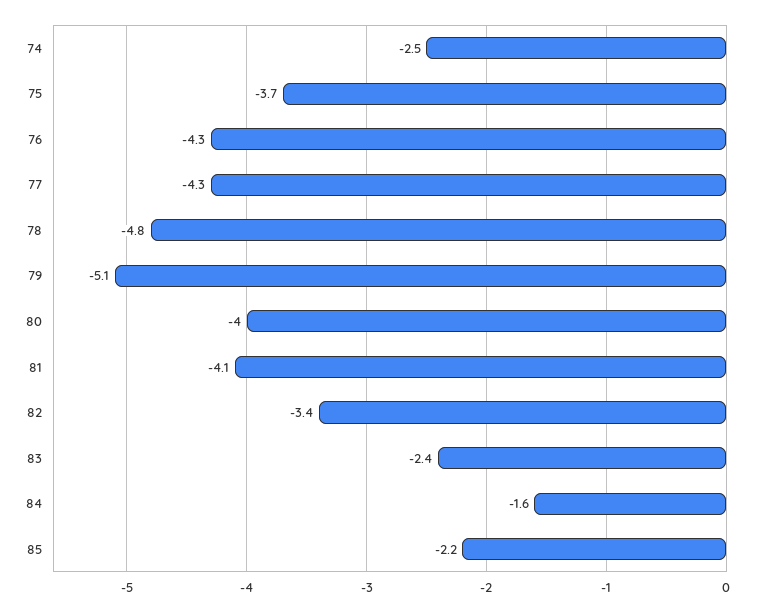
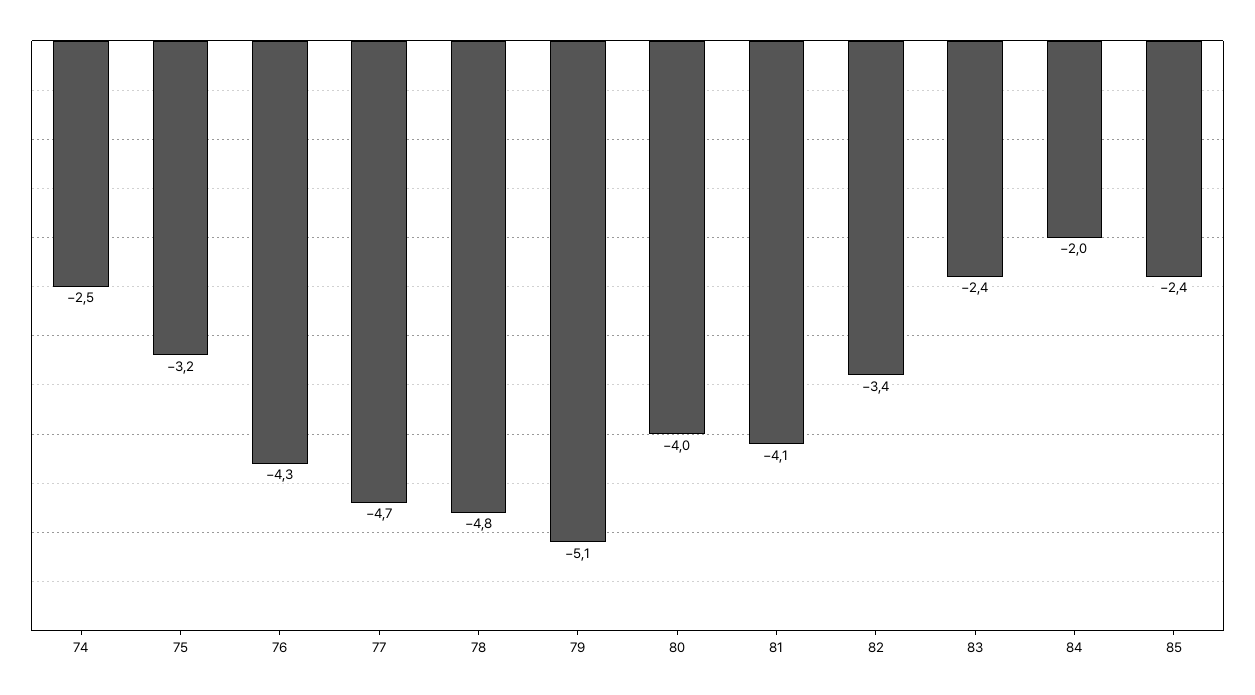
75: -3.7 -> -3.2
77: -4.3 -> -4.7
84: -1.6 -> -2
85: -2.2 -> -2.4

